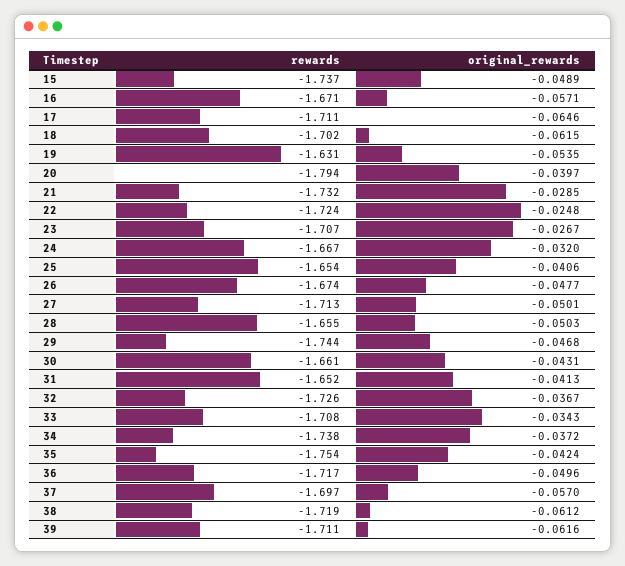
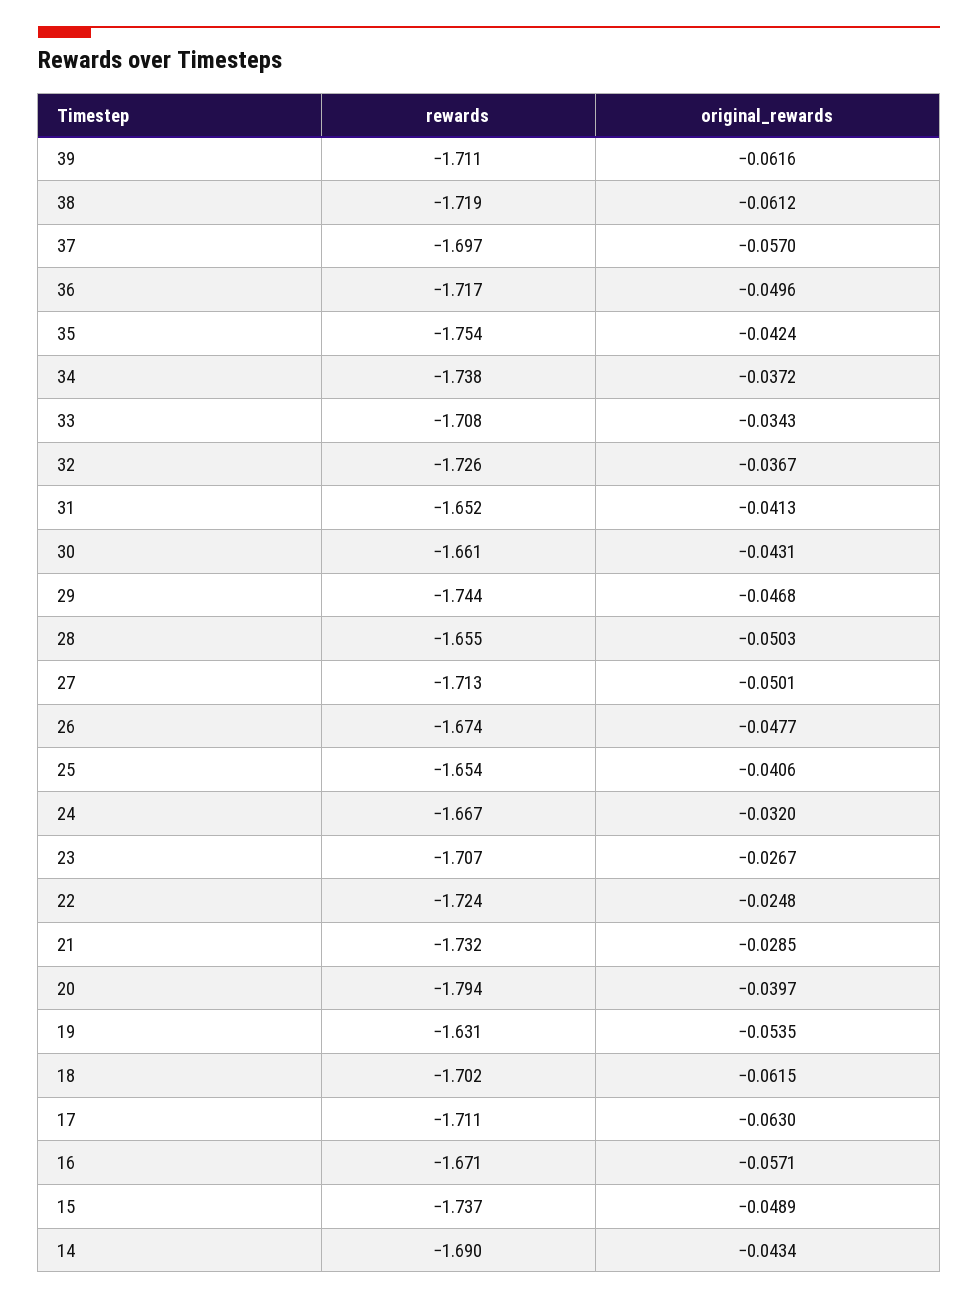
original_rewards, 17: -0.0646 -> -0.063
rewards, 14: none -> -1.69
original_rewards, 14: none -> -0.0434

